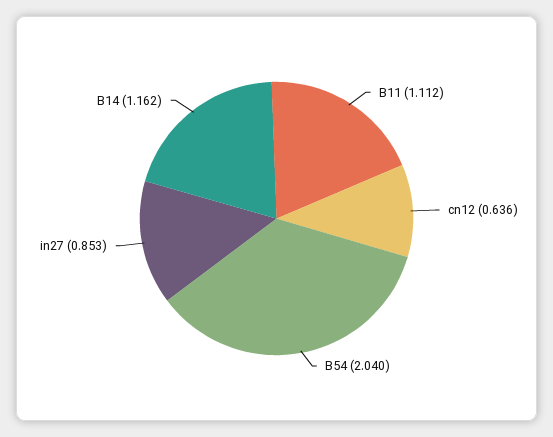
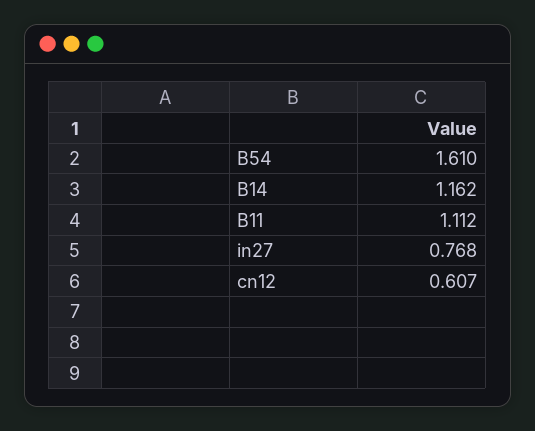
cn12: 0.636 -> 0.607
B54: 2.04 -> 1.61
in27: 0.853 -> 0.768

